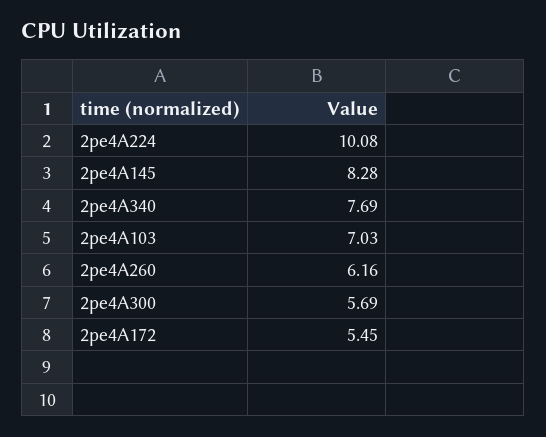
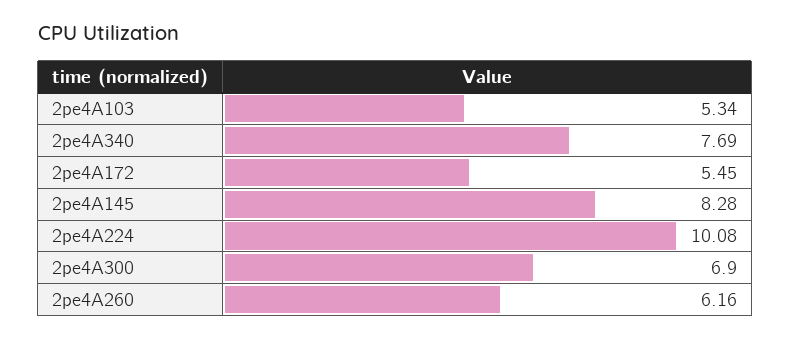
2pe4A103: 7.03 -> 5.34
2pe4A300: 5.69 -> 6.9

